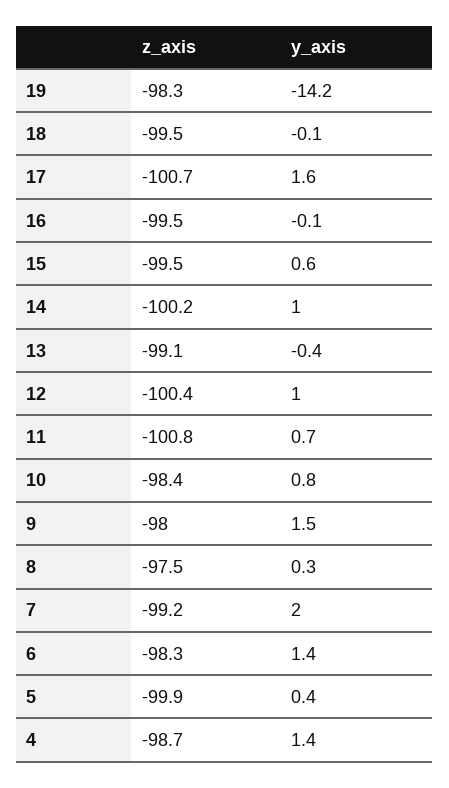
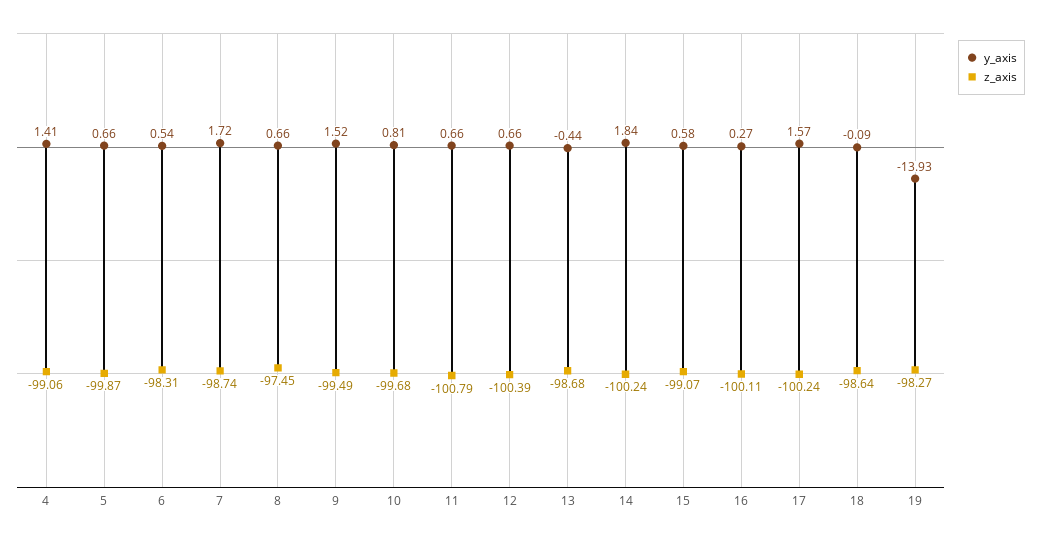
y_axis, 19: -14.2 -> -13.93
z_axis, 18: -99.5 -> -98.64
z_axis, 17: -100.7 -> -100.24
z_axis, 16: -99.5 -> -100.11
y_axis, 16: -0.1 -> 0.27
z_axis, 15: -99.5 -> -99.07
y_axis, 14: 1 -> 1.84
z_axis, 13: -99.1 -> -98.68
y_axis, 12: 1 -> 0.66
z_axis, 10: -98.4 -> -99.68
z_axis, 9: -98 -> -99.49
y_axis, 8: 0.3 -> 0.66
z_axis, 7: -99.2 -> -98.74
y_axis, 7: 2 -> 1.72
y_axis, 6: 1.4 -> 0.54
y_axis, 5: 0.4 -> 0.66
z_axis, 4: -98.7 -> -99.06

